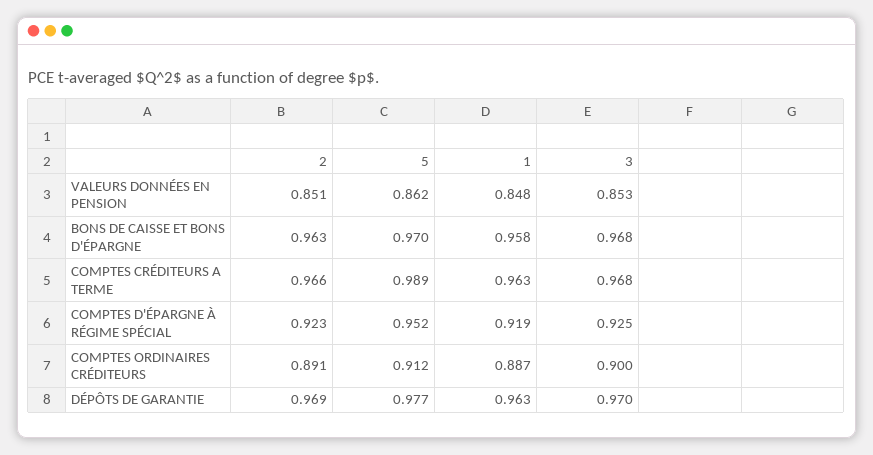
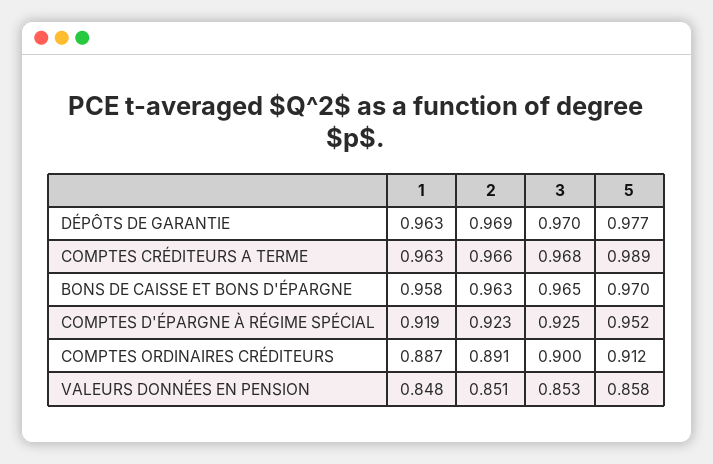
5, VALEURS DONNÉES EN PENSION: 0.862 -> 0.858
3, BONS DE CAISSE ET BONS D'ÉPARGNE: 0.968 -> 0.965

